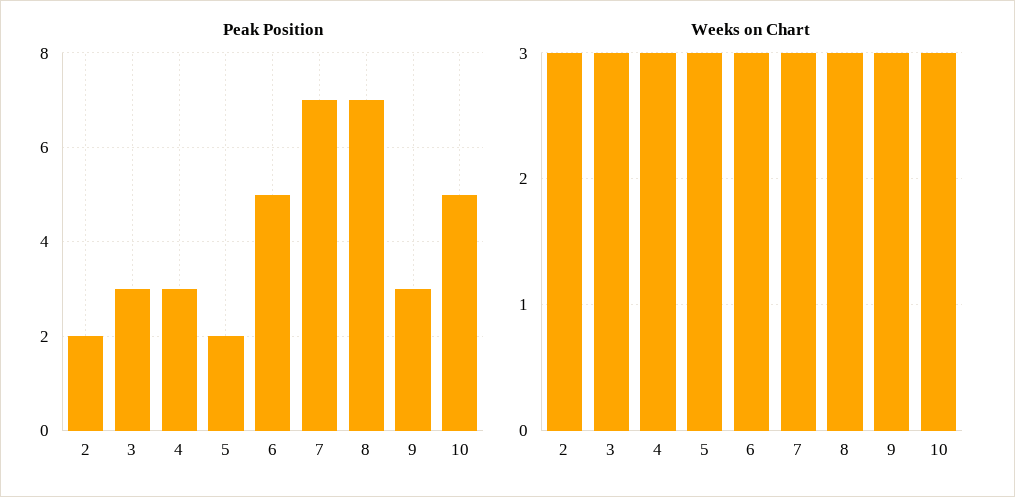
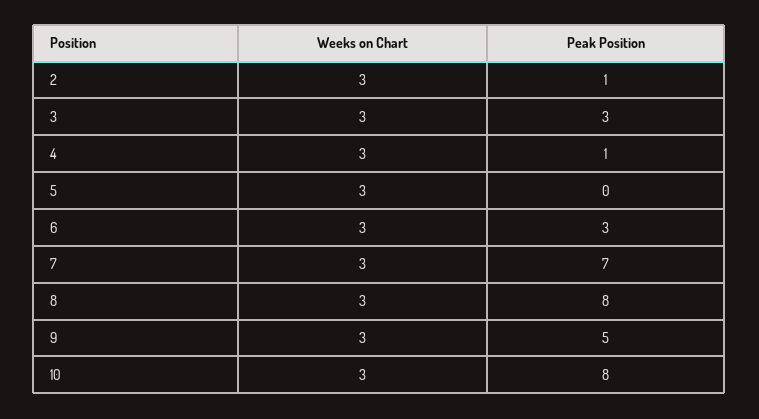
Peak Position, 2: 2 -> 1
Peak Position, 4: 3 -> 1
Peak Position, 5: 2 -> 0
Peak Position, 6: 5 -> 3
Peak Position, 8: 7 -> 8
Peak Position, 9: 3 -> 5
Peak Position, 10: 5 -> 8

